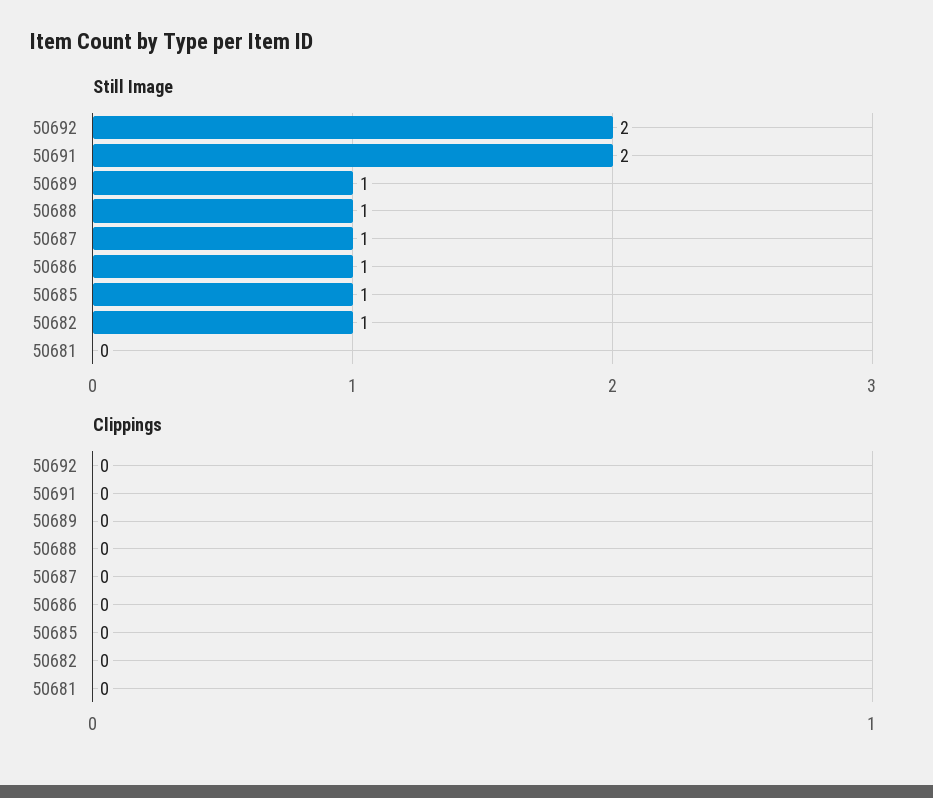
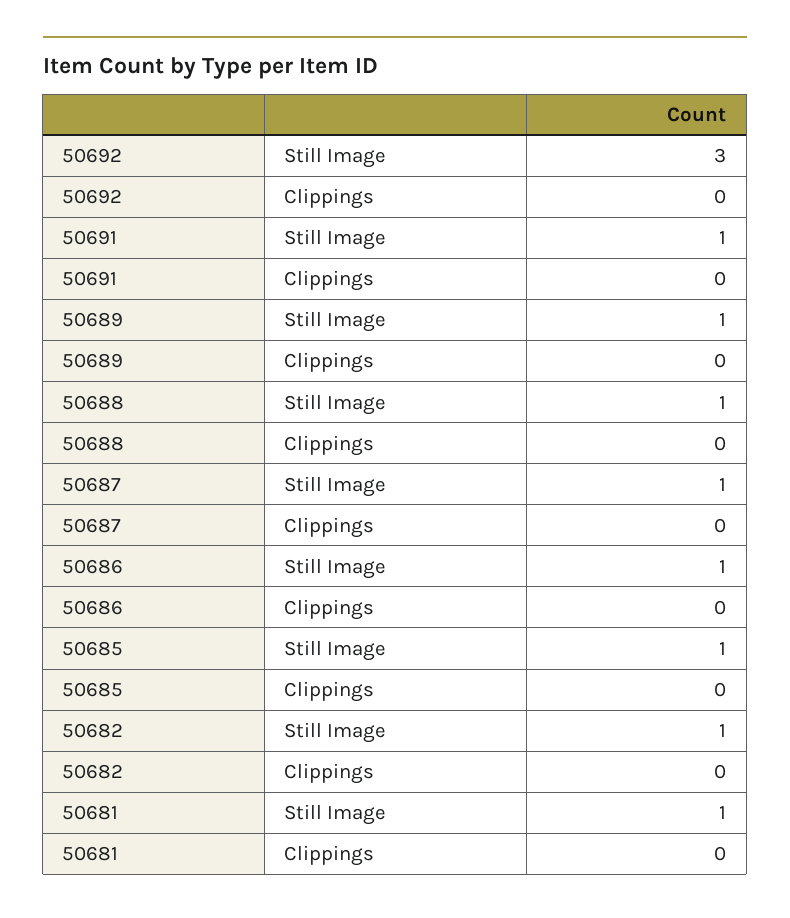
Still Image, 50692: 2 -> 3
Still Image, 50691: 2 -> 1
Still Image, 50681: 0 -> 1

